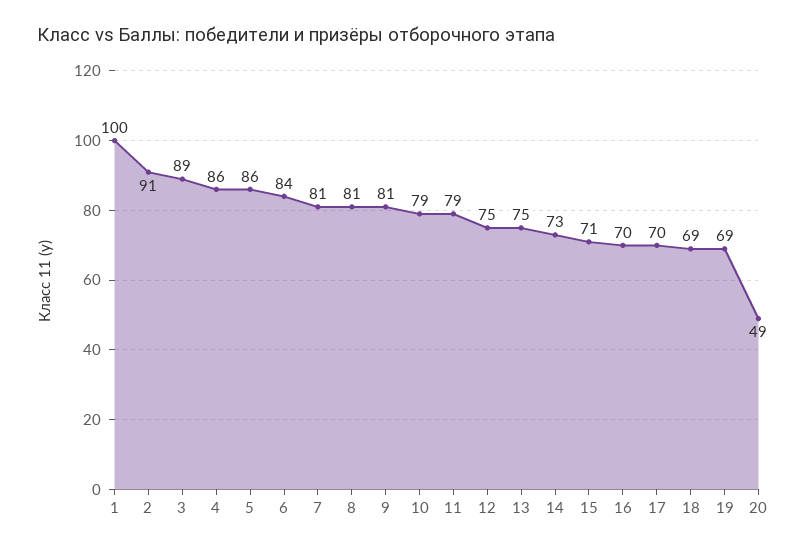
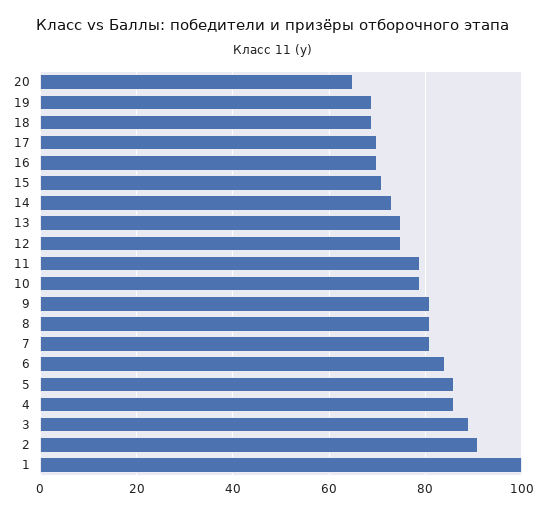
20: 49 -> 65

